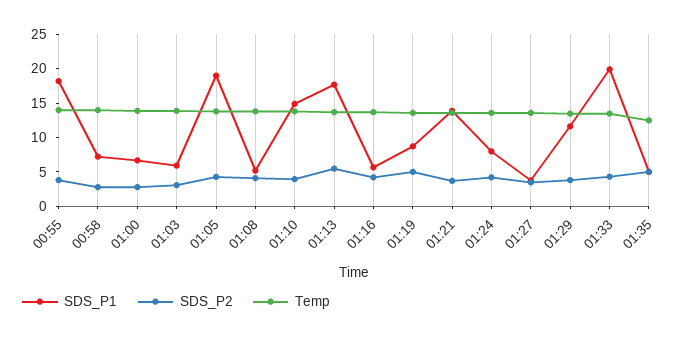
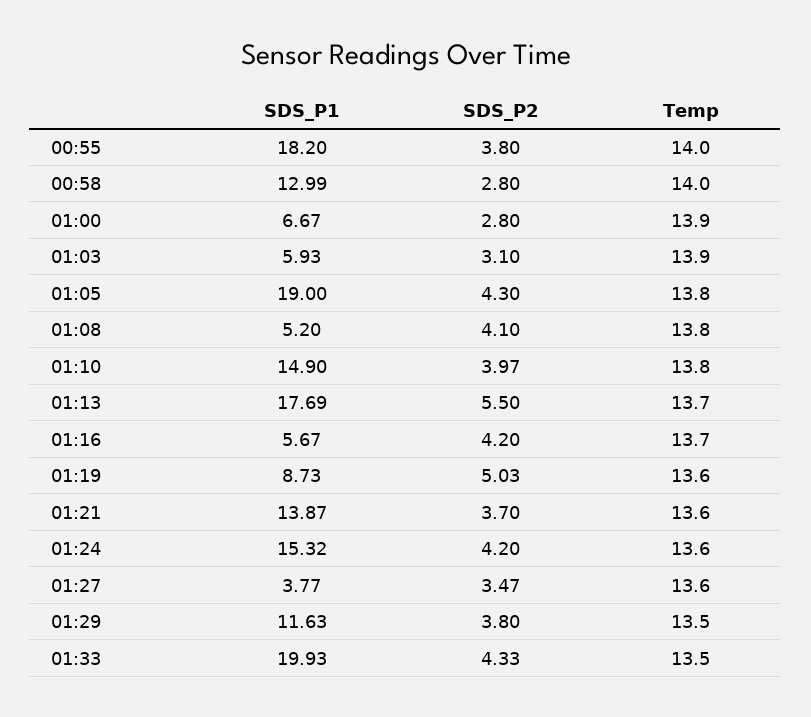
SDS_P1, 00:58: 7.5 -> 12.99
SDS_P1, 01:24: 7.5 -> 15.32
SDS_P1, 01:35: 5 -> none
SDS_P2, 01:35: 5 -> none
Temp, 01:35: 12.5 -> none

